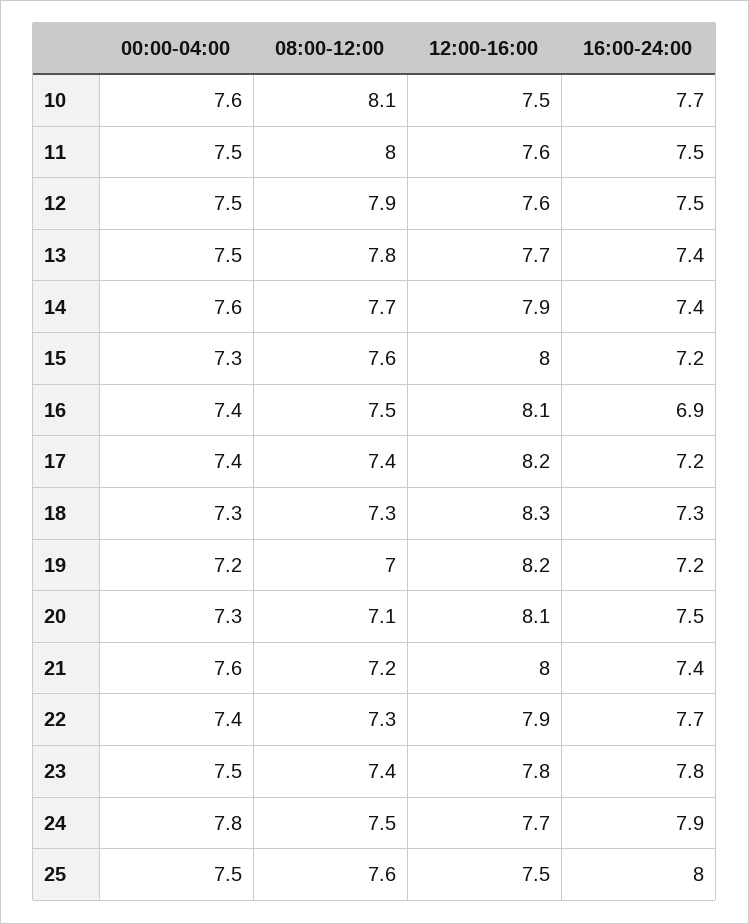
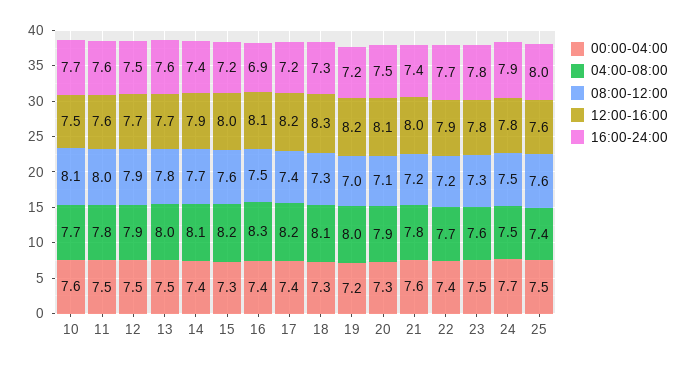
16:00-24:00, 11: 7.5 -> 7.6
12:00-16:00, 12: 7.6 -> 7.7
16:00-24:00, 13: 7.4 -> 7.6
00:00-04:00, 14: 7.6 -> 7.4
08:00-12:00, 22: 7.3 -> 7.2
08:00-12:00, 23: 7.4 -> 7.3
00:00-04:00, 24: 7.8 -> 7.7
12:00-16:00, 24: 7.7 -> 7.8
12:00-16:00, 25: 7.5 -> 7.6
04:00-08:00, 10: none -> 7.7
04:00-08:00, 11: none -> 7.8
04:00-08:00, 12: none -> 7.9
04:00-08:00, 13: none -> 8
04:00-08:00, 14: none -> 8.1
04:00-08:00, 15: none -> 8.2
04:00-08:00, 16: none -> 8.3
04:00-08:00, 17: none -> 8.2
04:00-08:00, 18: none -> 8.1
04:00-08:00, 19: none -> 8
04:00-08:00, 20: none -> 7.9
04:00-08:00, 21: none -> 7.8
04:00-08:00, 22: none -> 7.7
04:00-08:00, 23: none -> 7.6
04:00-08:00, 24: none -> 7.5
04:00-08:00, 25: none -> 7.4

